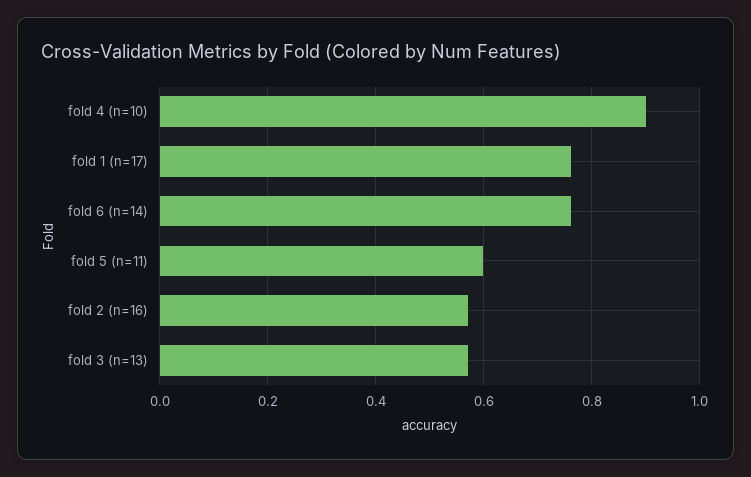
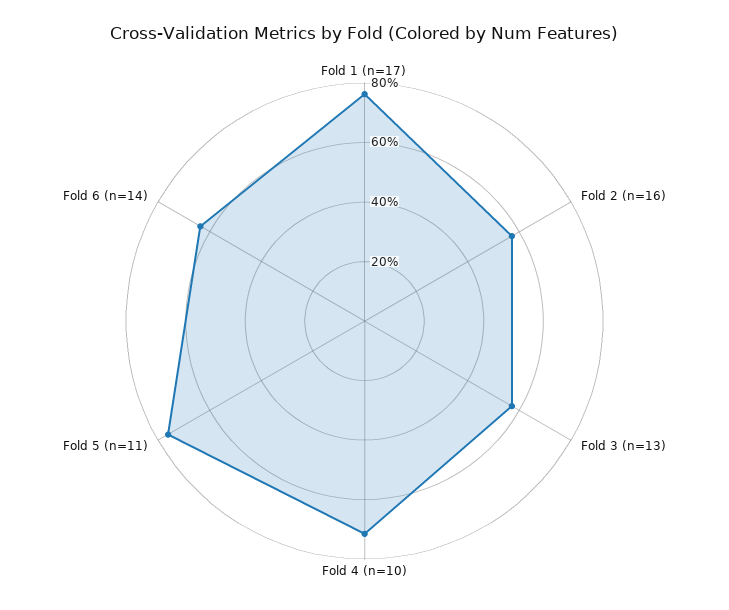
fold 4 (n=10): 0.9 -> 0.7
fold 6 (n=14): 0.76 -> 0.65
fold 5 (n=11): 0.6 -> 0.75

